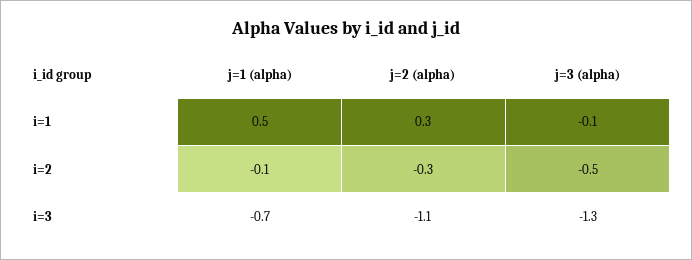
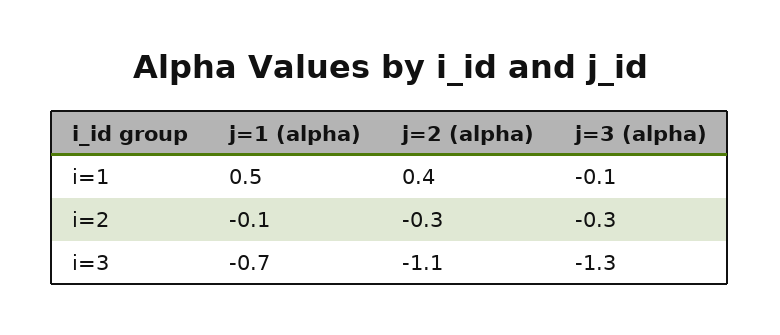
j=2 (alpha), i=1: 0.3 -> 0.4
j=3 (alpha), i=2: -0.5 -> -0.3

